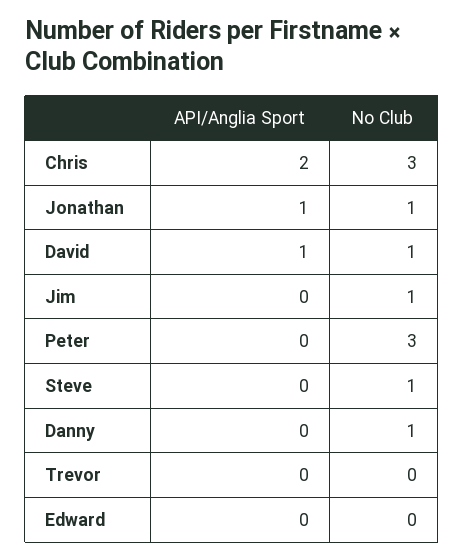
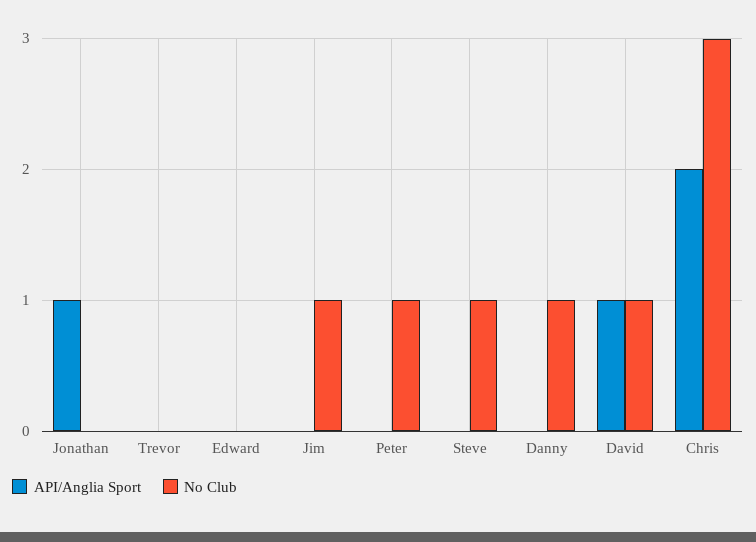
No Club, Jonathan: 1 -> 0
No Club, Peter: 3 -> 1

